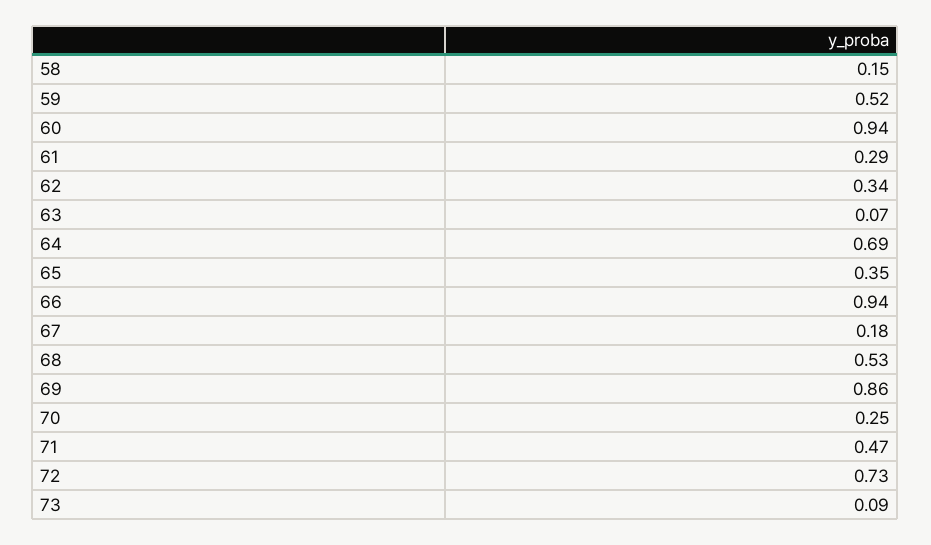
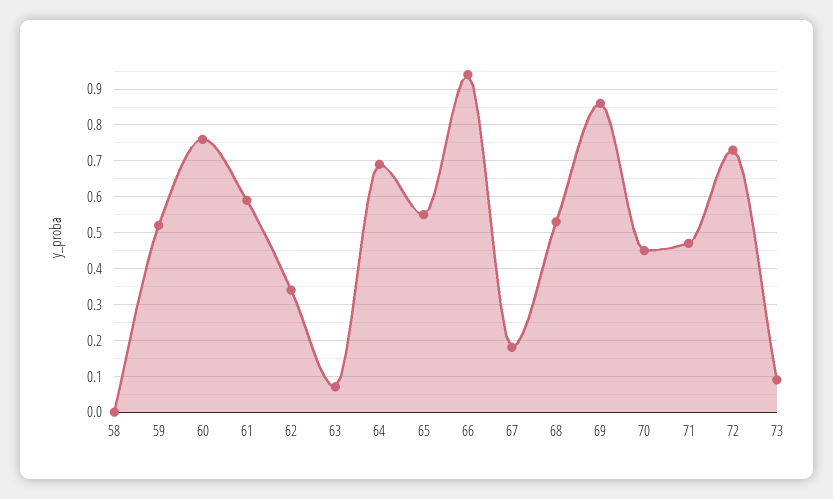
58: 0.15 -> 0
60: 0.94 -> 0.75
61: 0.29 -> 0.6
65: 0.35 -> 0.55
70: 0.25 -> 0.45

